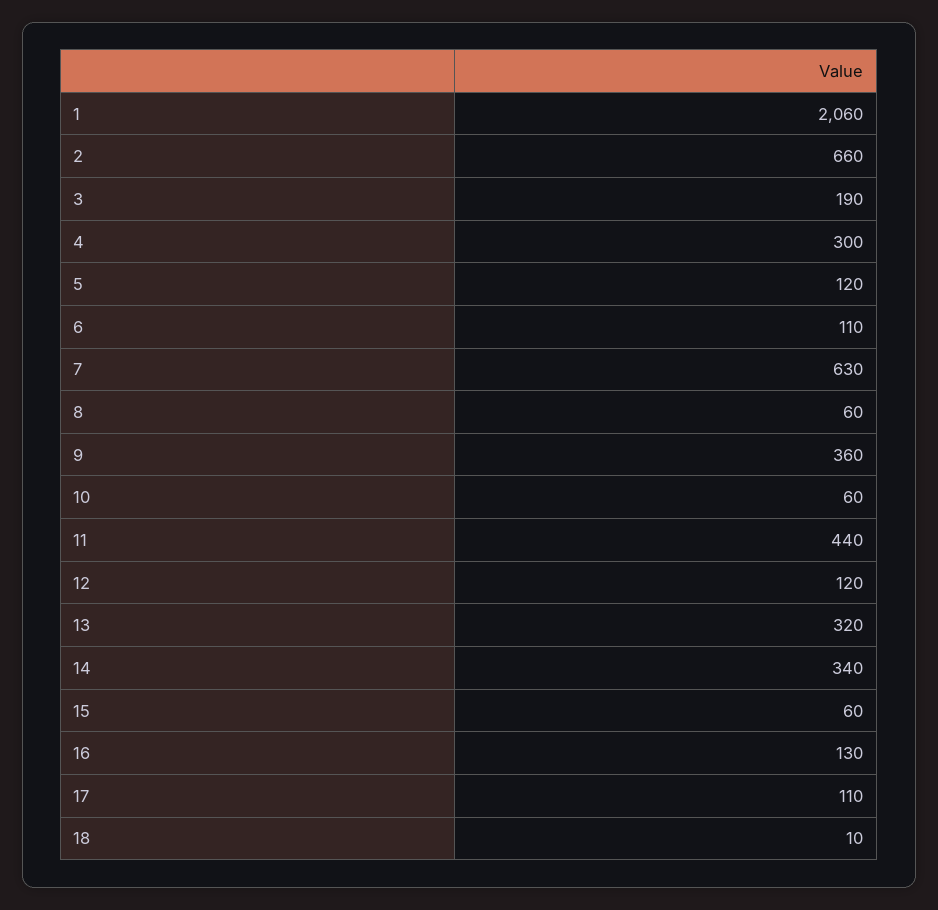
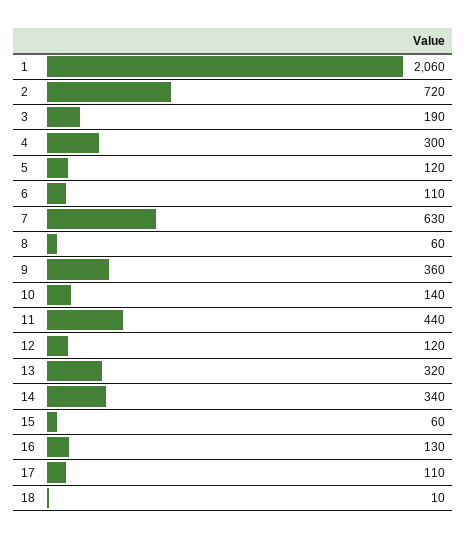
2: 660 -> 720
10: 60 -> 140

